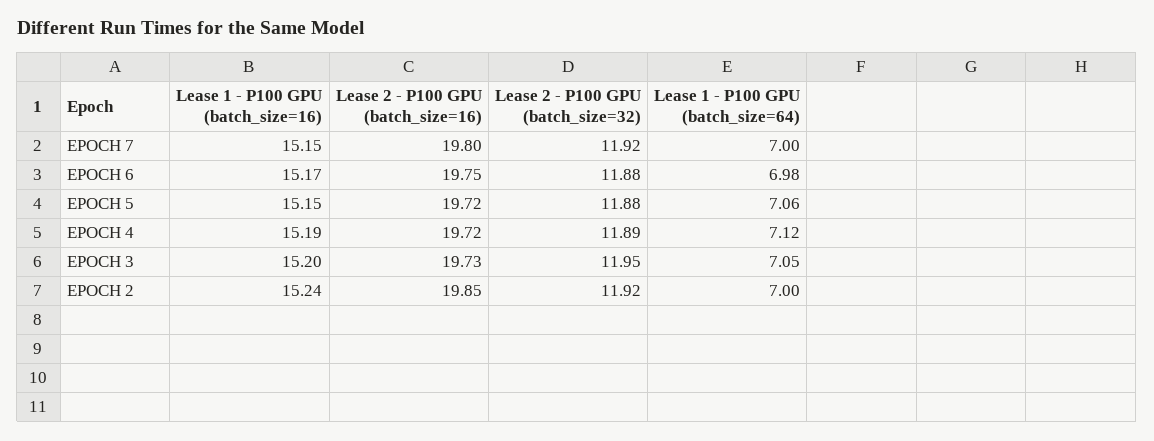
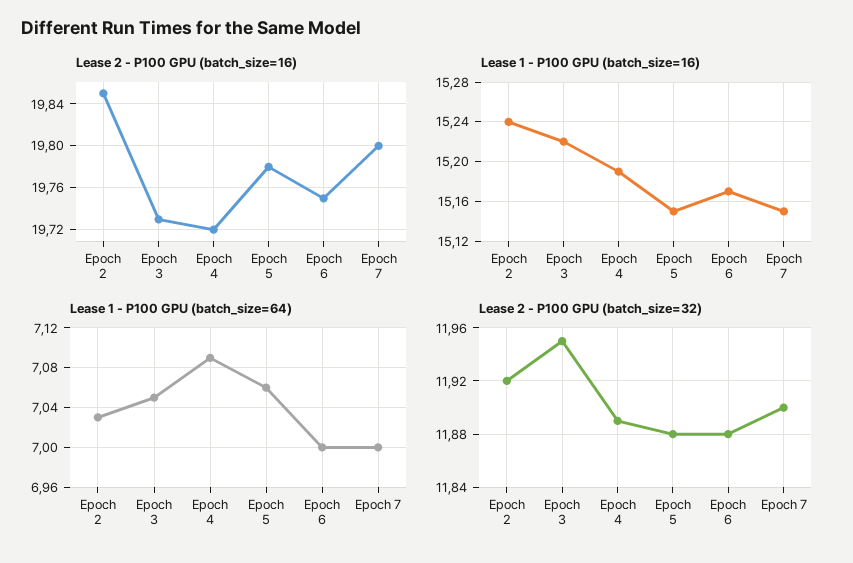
Lease 2 - P100 GPU (batch_size=32), EPOCH 7: 11.92 -> 11.9
Lease 1 - P100 GPU (batch_size=64), EPOCH 6: 6.98 -> 7
Lease 2 - P100 GPU (batch_size=16), EPOCH 5: 19.72 -> 19.78
Lease 1 - P100 GPU (batch_size=64), EPOCH 4: 7.12 -> 7.09
Lease 1 - P100 GPU (batch_size=16), EPOCH 3: 15.2 -> 15.22
Lease 1 - P100 GPU (batch_size=64), EPOCH 2: 7 -> 7.03

